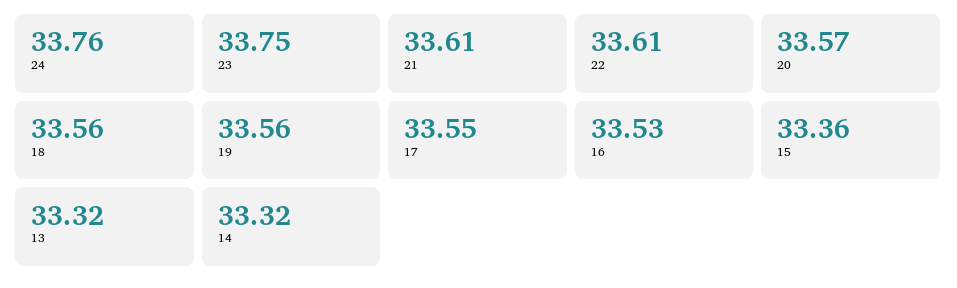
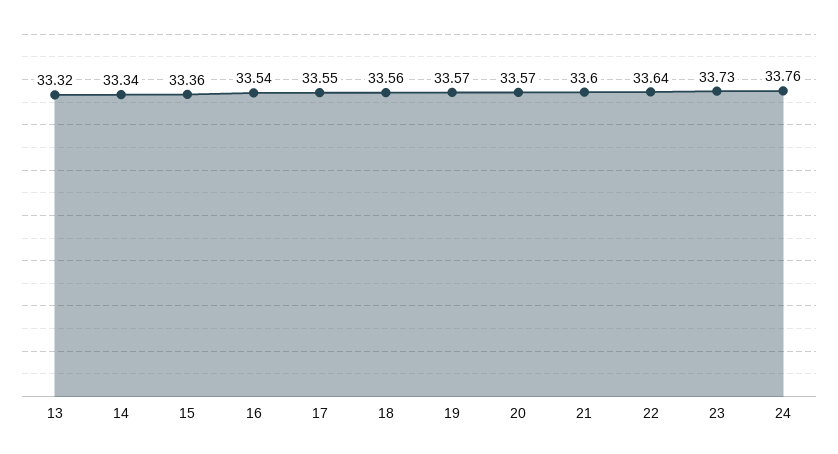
23: 33.75 -> 33.73
21: 33.61 -> 33.6
22: 33.61 -> 33.64
19: 33.56 -> 33.57
16: 33.53 -> 33.54
14: 33.32 -> 33.34

